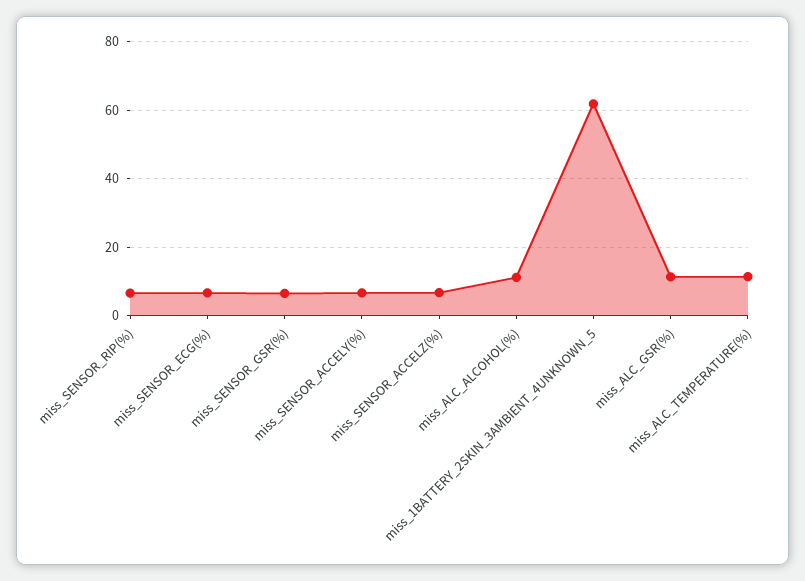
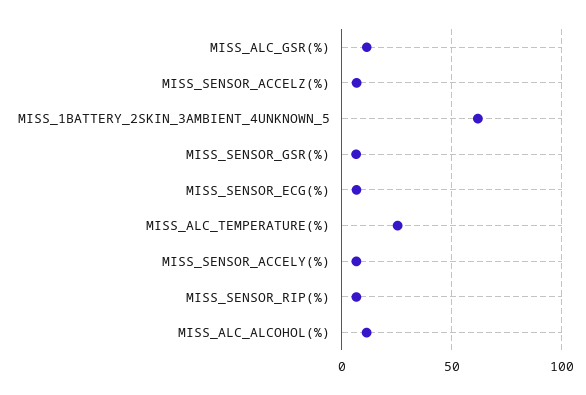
miss_ALC_TEMPERATURE(%): 12 -> 25

